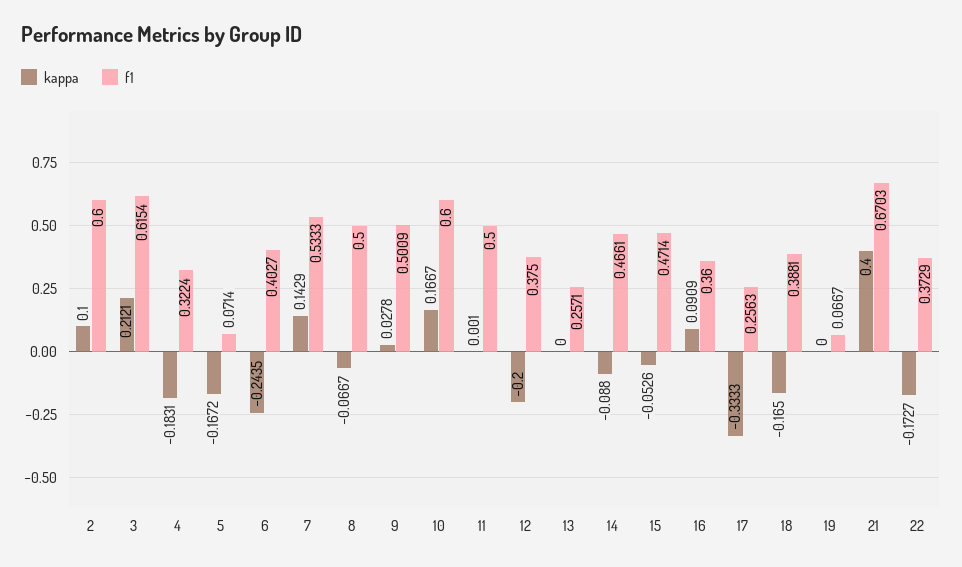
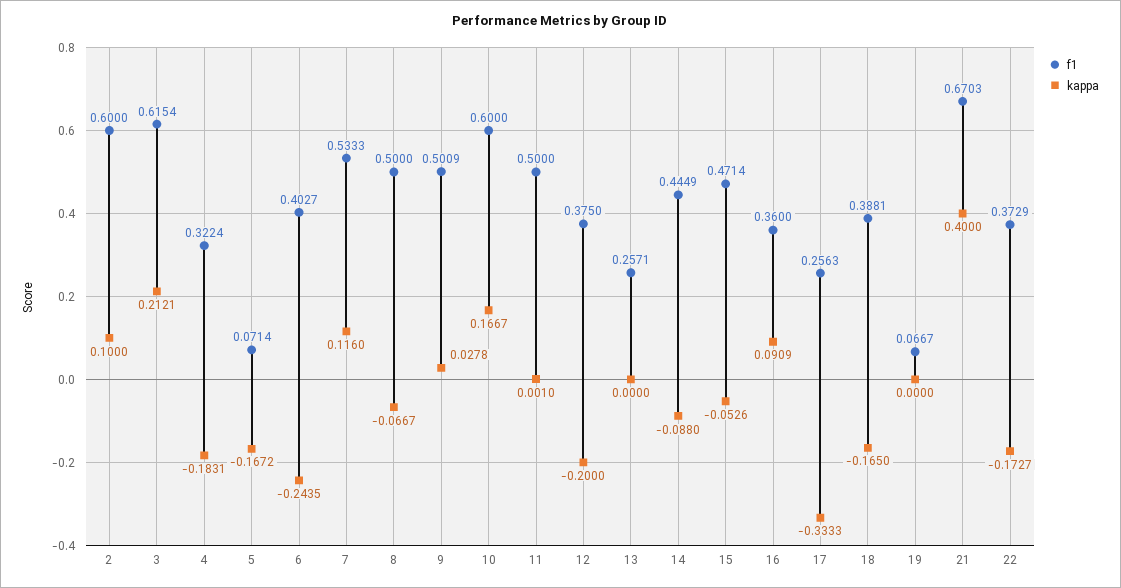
kappa, 7: 0.1429 -> 0.116
f1, 14: 0.4661 -> 0.4449

